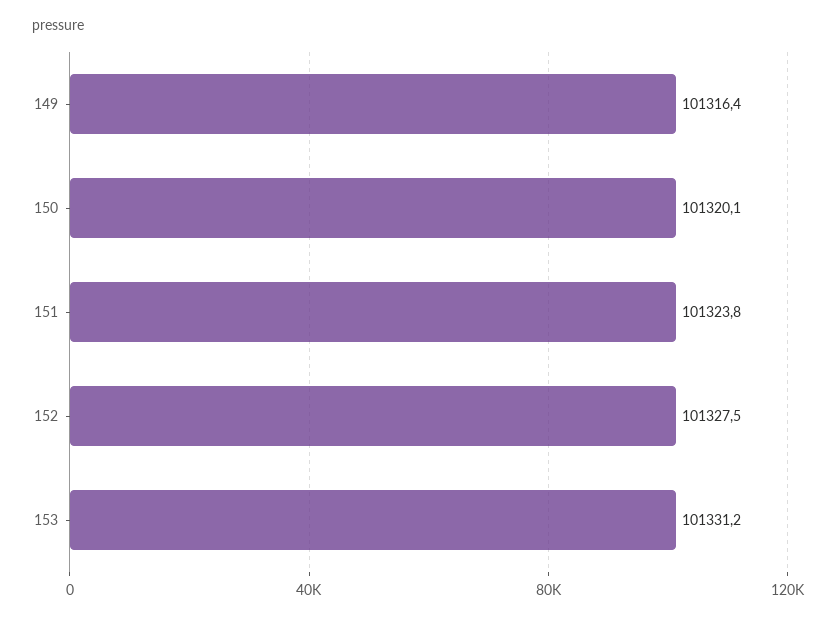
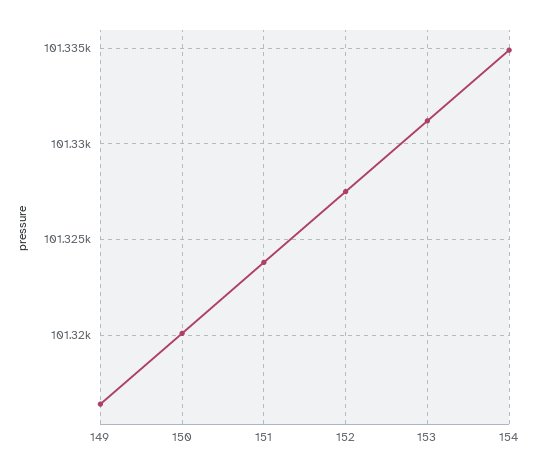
154: none -> 101335

